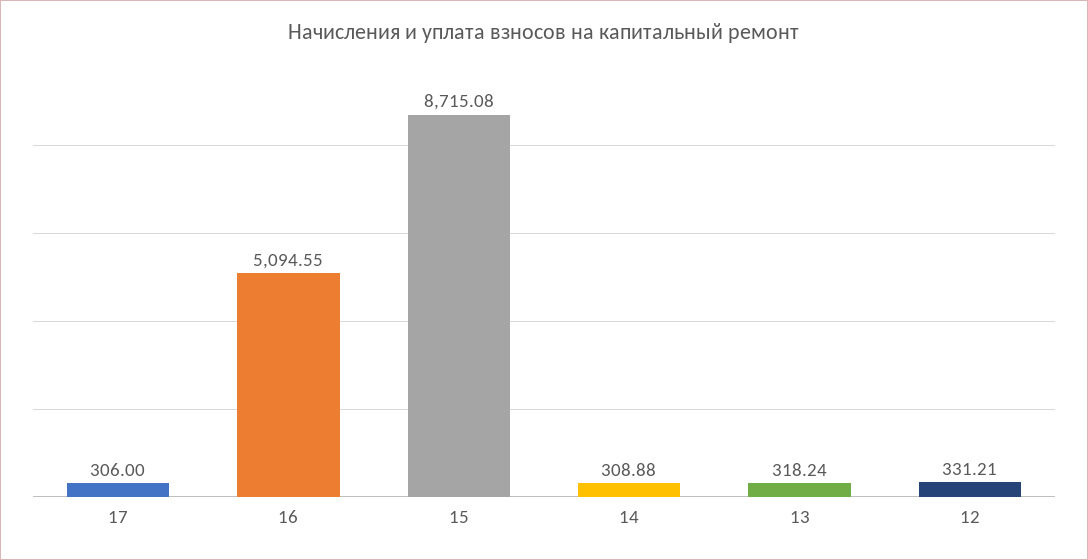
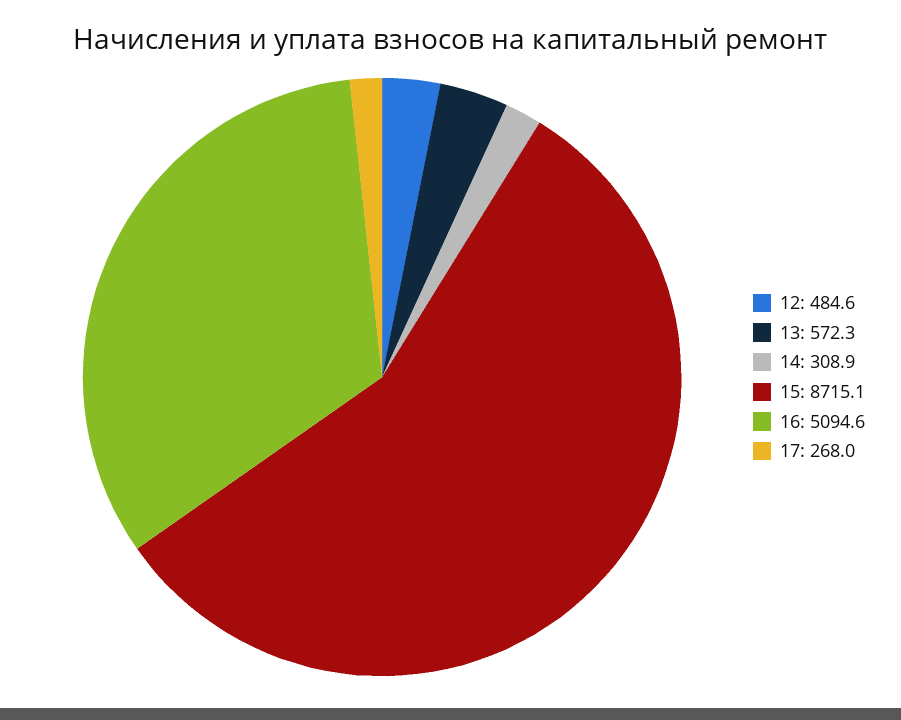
17: 306 -> 268
13: 318.24 -> 572.3
12: 331.21 -> 484.6

